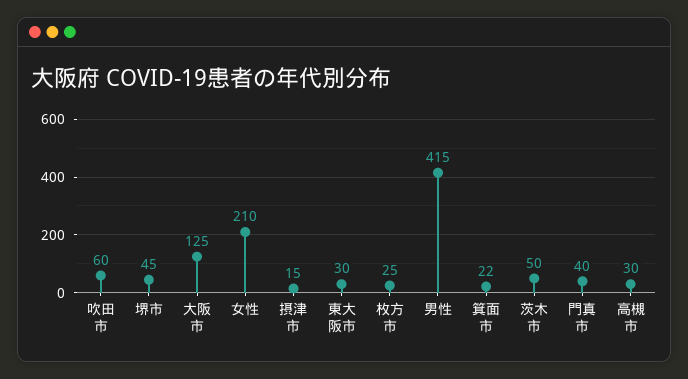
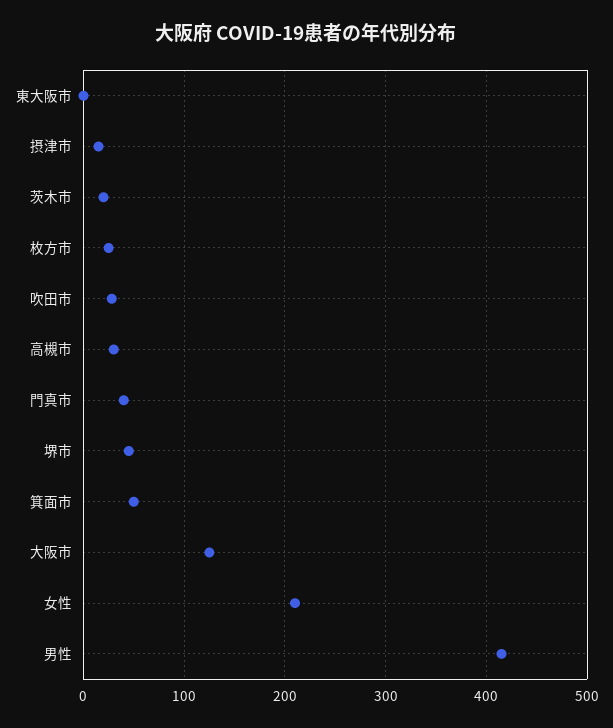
吹田市: 60 -> 30
東大阪市: 30 -> 0
箕面市: 22 -> 50
茨木市: 50 -> 20

